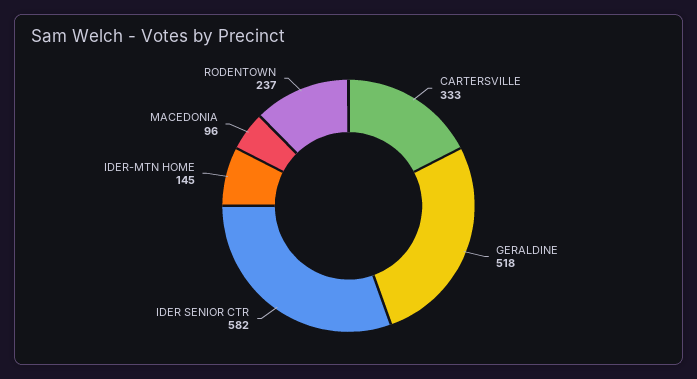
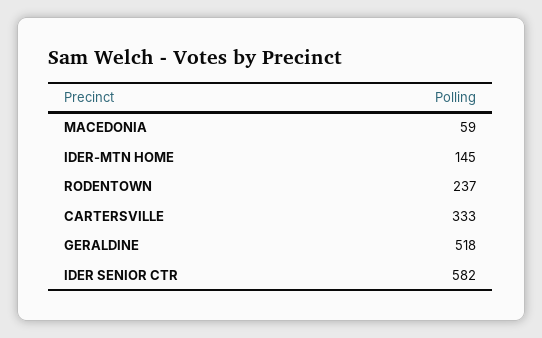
MACEDONIA: 96 -> 59

